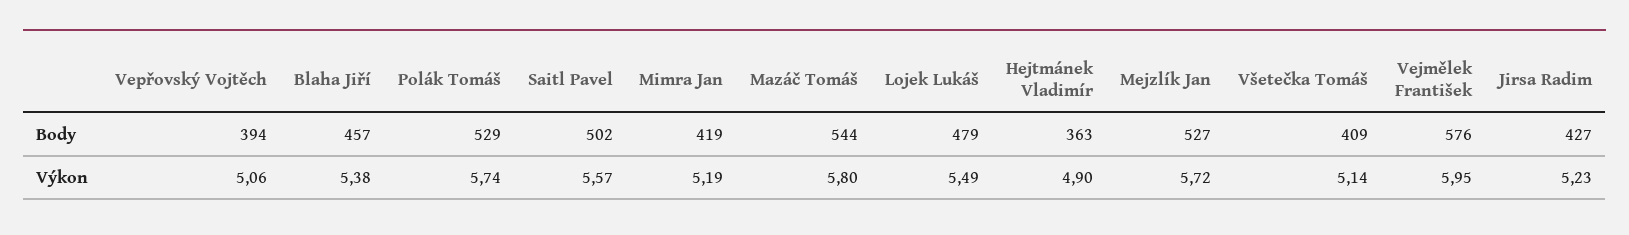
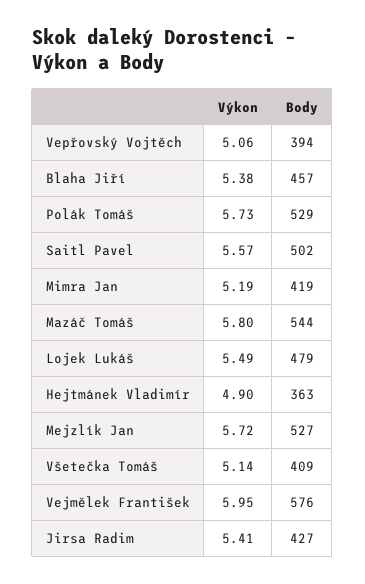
Polák Tomáš, Výkon: 5.74 -> 5.73
Jirsa Radim, Výkon: 5.23 -> 5.41

